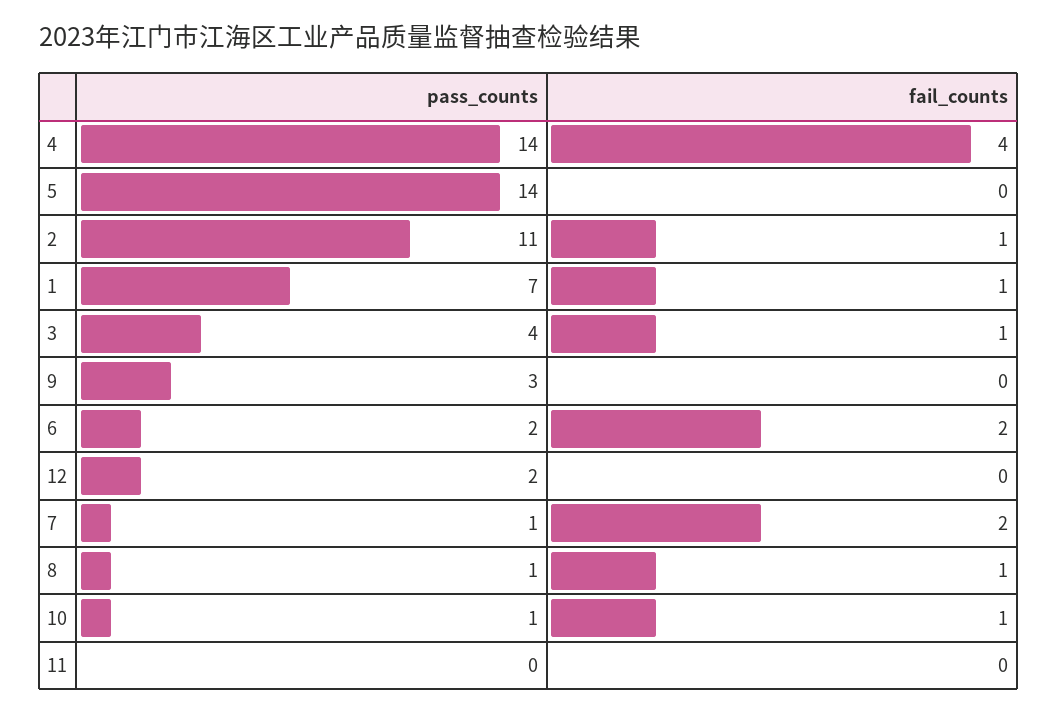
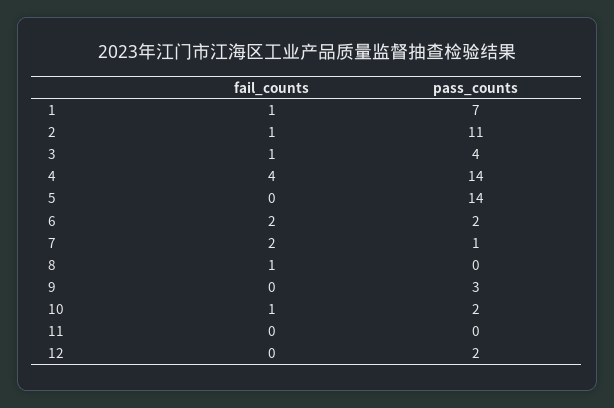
pass_counts, 8: 1 -> 0
pass_counts, 10: 1 -> 2

